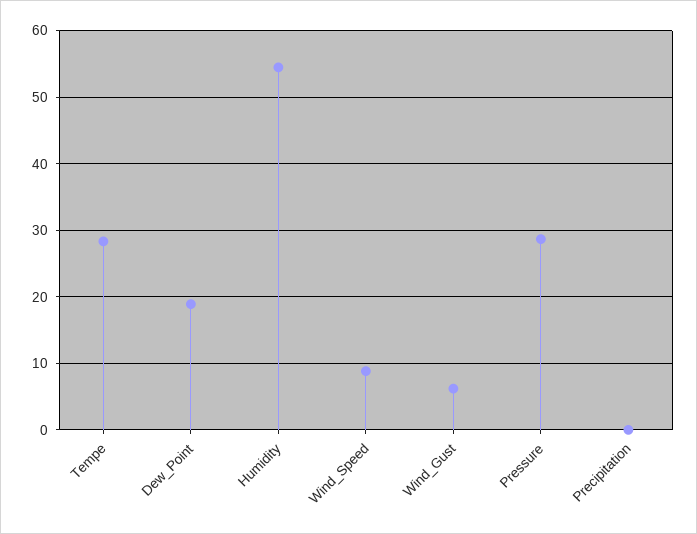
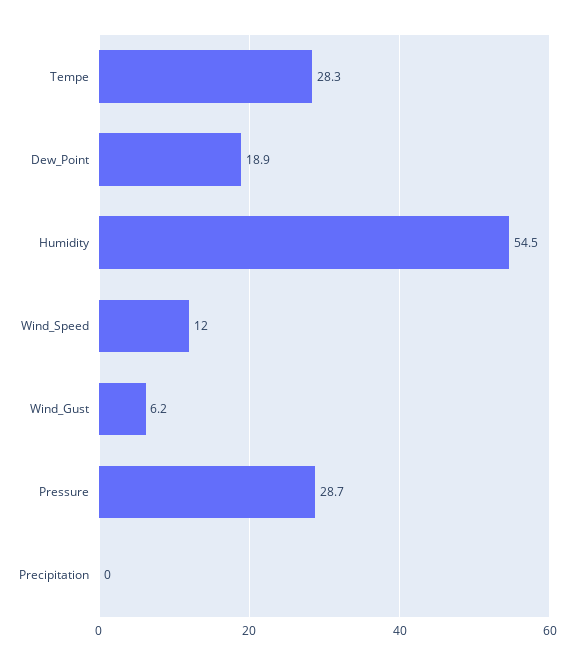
Wind_Speed: 9 -> 12

